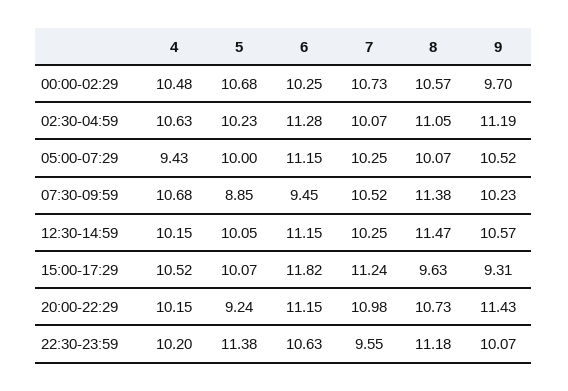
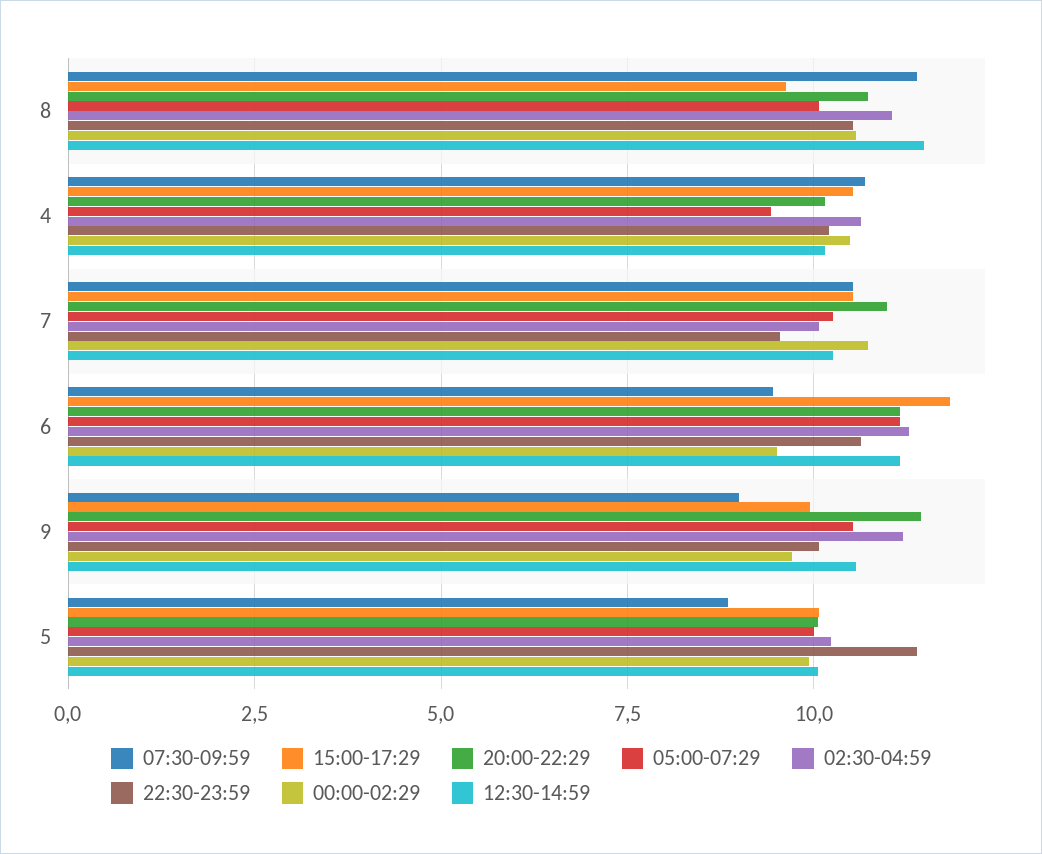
00:00-02:29, 5: 10.68 -> 10
00:00-02:29, 6: 10.25 -> 9.5
07:30-09:59, 9: 10.23 -> 9
15:00-17:29, 7: 11.24 -> 10.5
15:00-17:29, 9: 9.31 -> 10
20:00-22:29, 5: 9.24 -> 10
22:30-23:59, 8: 11.18 -> 10.5

